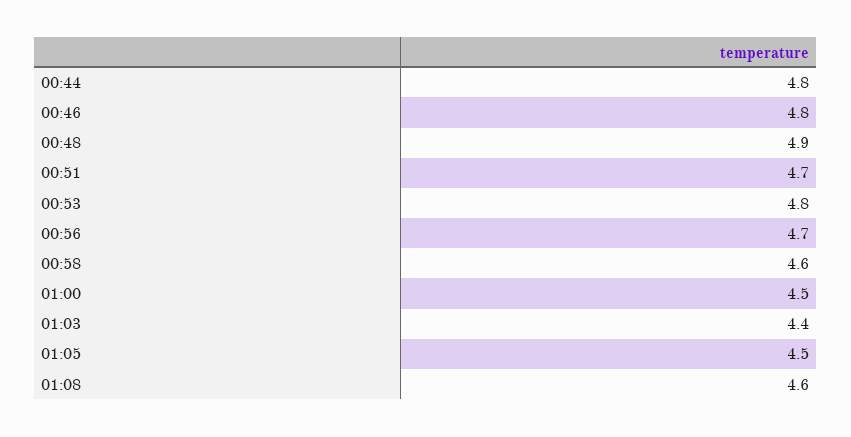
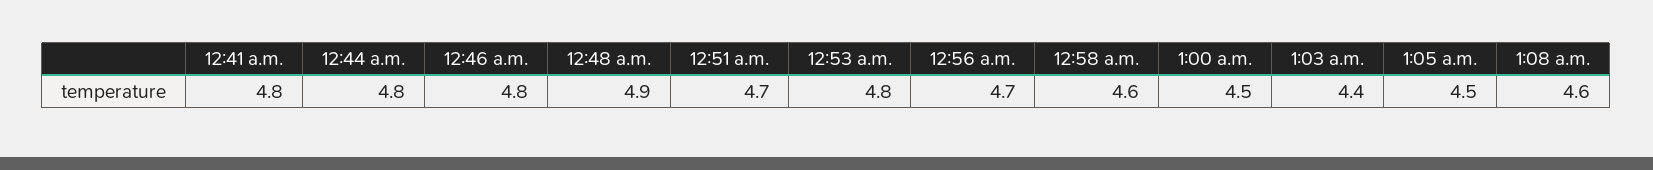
12:41 a.m.: none -> 4.8

